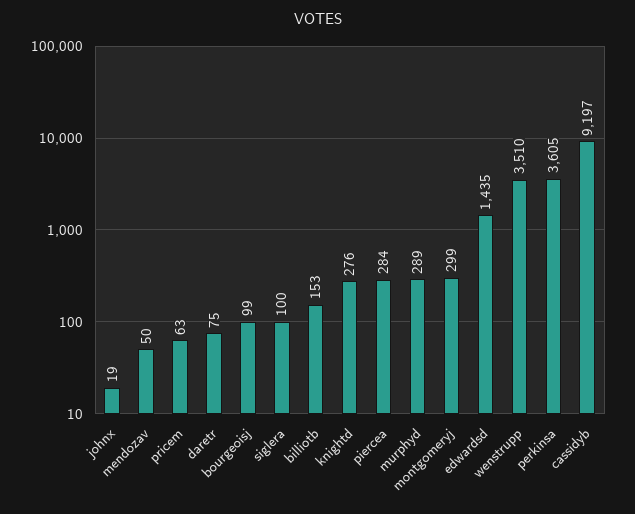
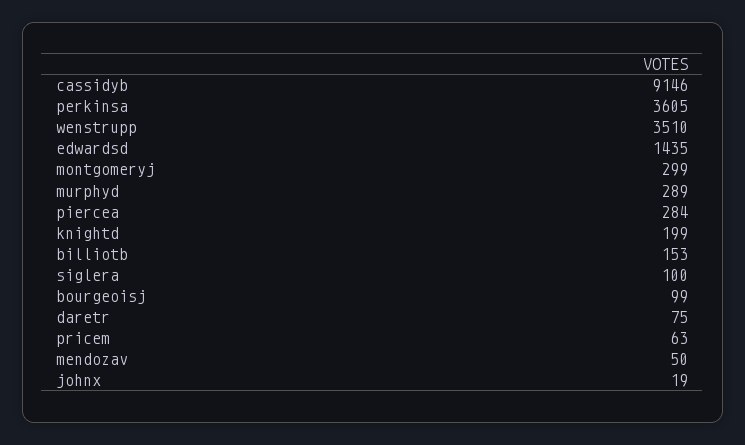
knightd: 276 -> 199
cassidyb: 9197 -> 9146

